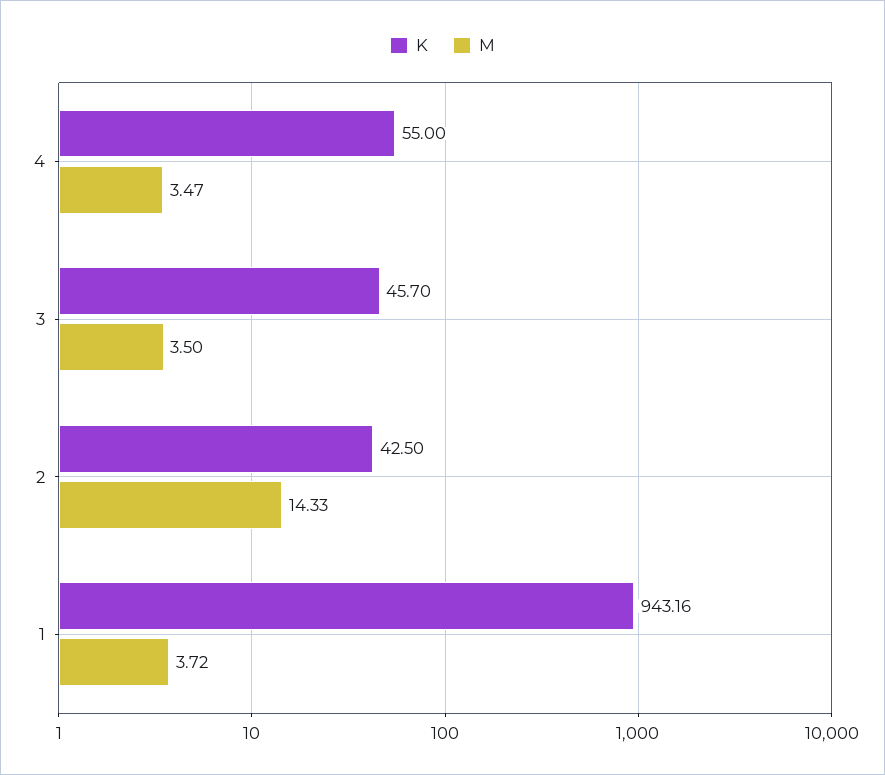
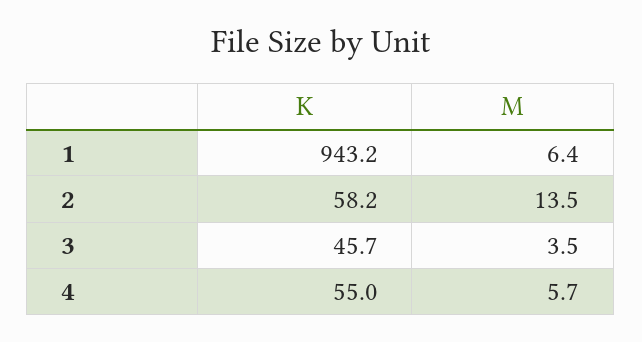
M, 4: 3.47 -> 5.7
K, 2: 42.5 -> 58.2
M, 2: 14.33 -> 13.5
M, 1: 3.72 -> 6.4

